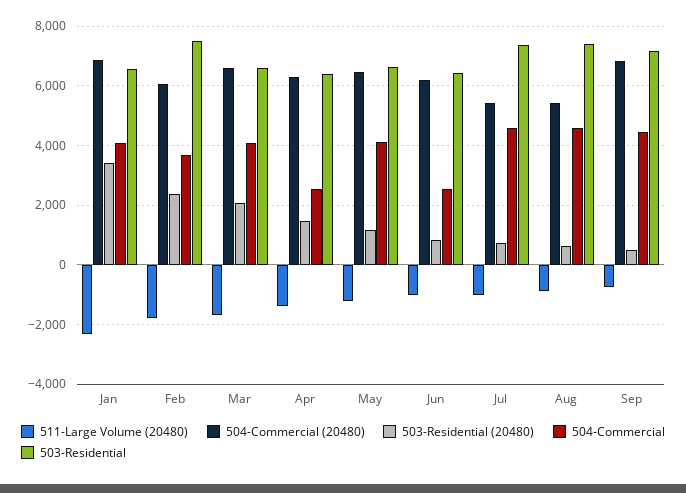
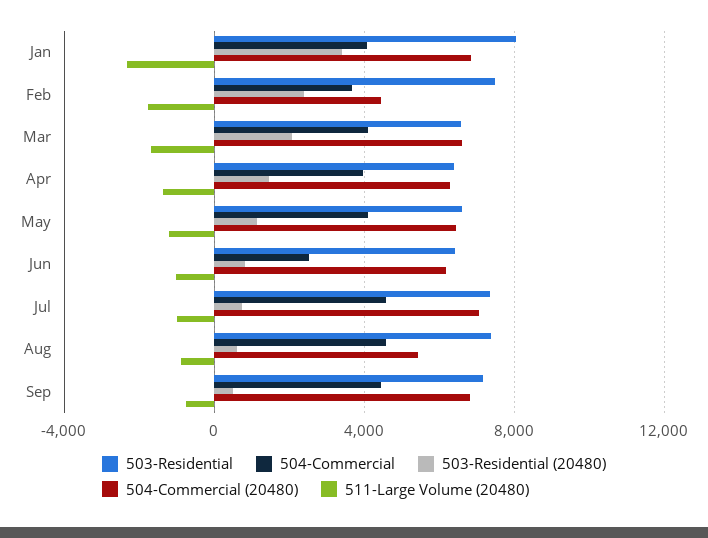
503-Residential, Jan: 6500 -> 8000
504-Commercial (20480), Feb: 6000 -> 4500
504-Commercial, Apr: 2500 -> 4000
504-Commercial (20480), Jul: 5500 -> 7000

